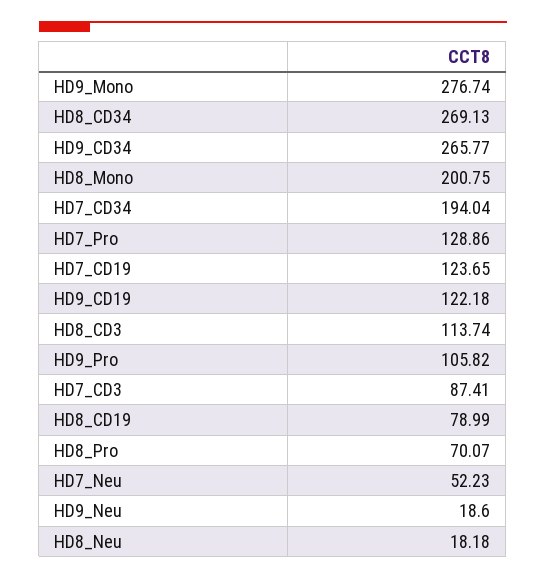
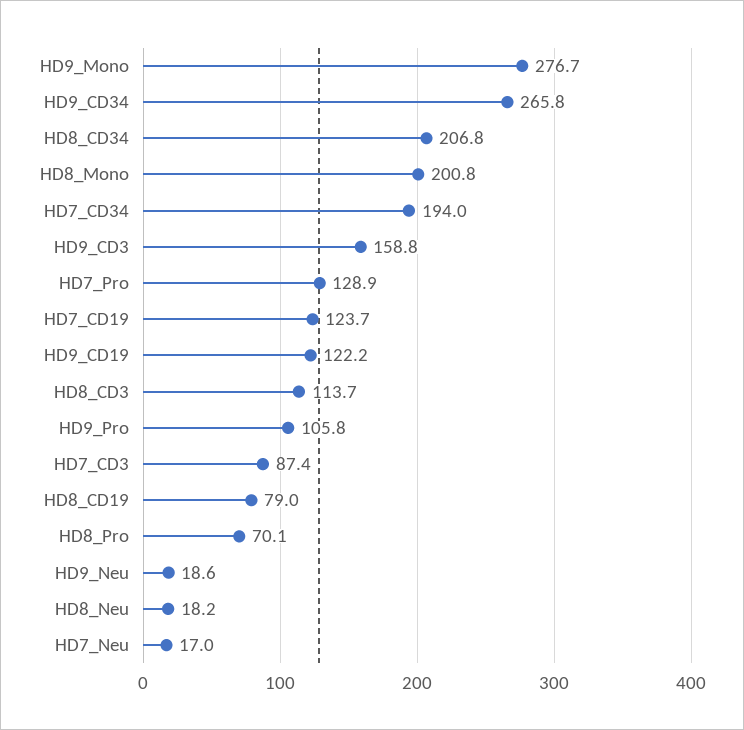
HD8_CD34: 269.13 -> 206.8
HD7_Neu: 52.23 -> 17
HD9_CD3: none -> 158.8

